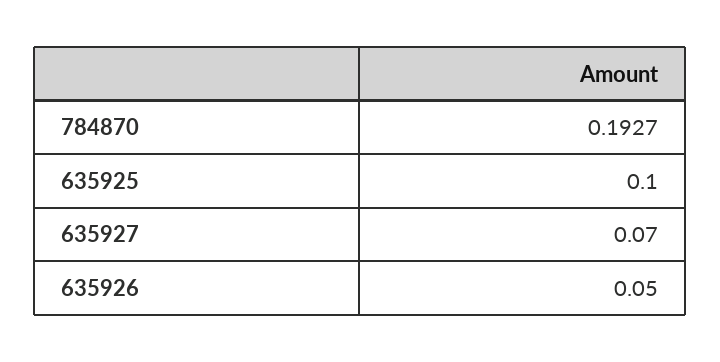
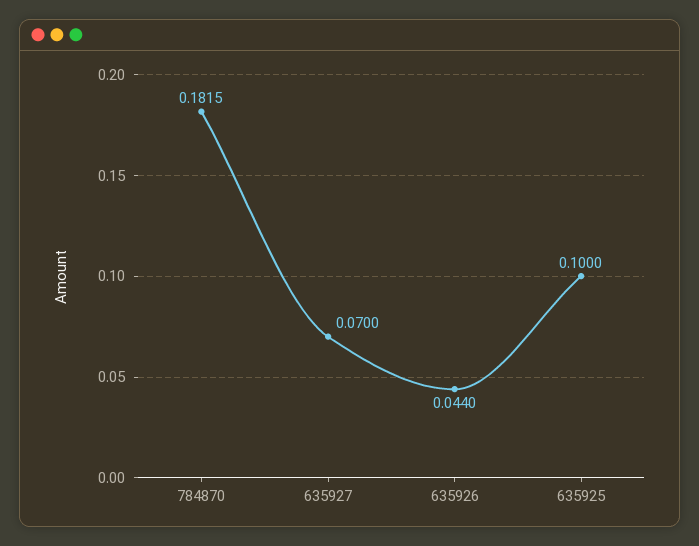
784870: 0.1927 -> 0.1815
635926: 0.05 -> 0.044

